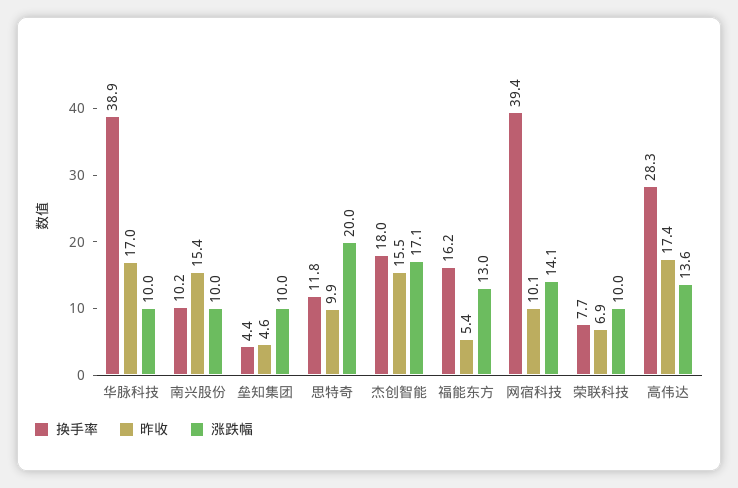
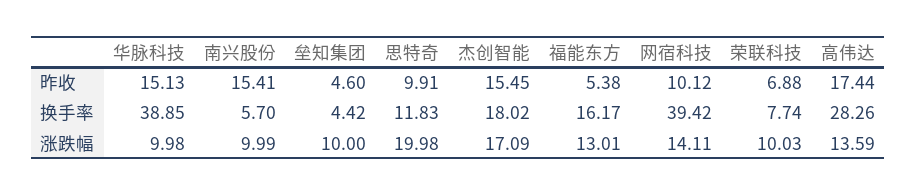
昨收, 华脉科技: 17 -> 15.13
换手率, 南兴股份: 10.2 -> 5.7

